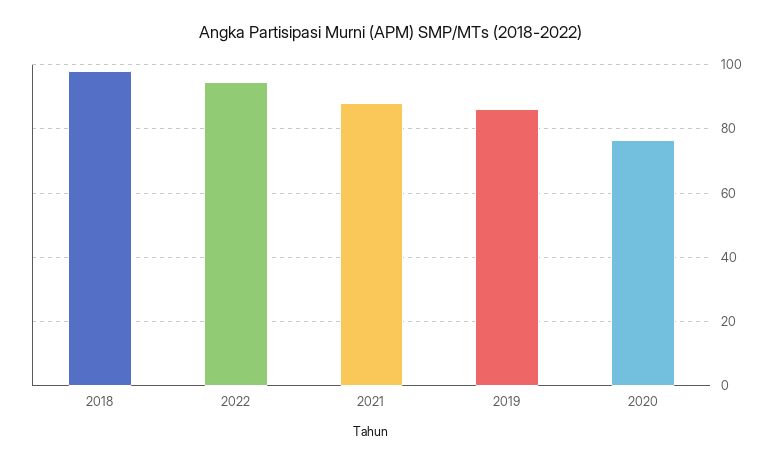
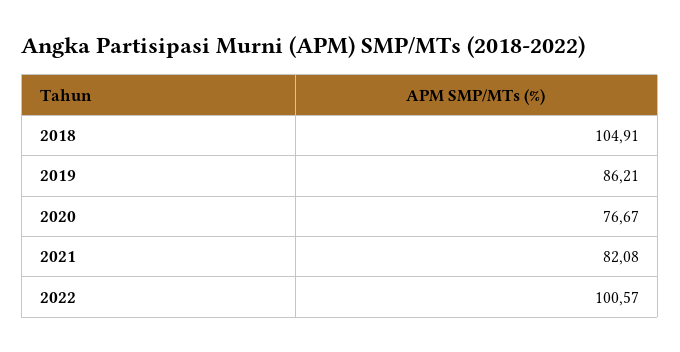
2018: 98 -> 104.91
2022: 94 -> 100.57
2021: 88 -> 82.08

